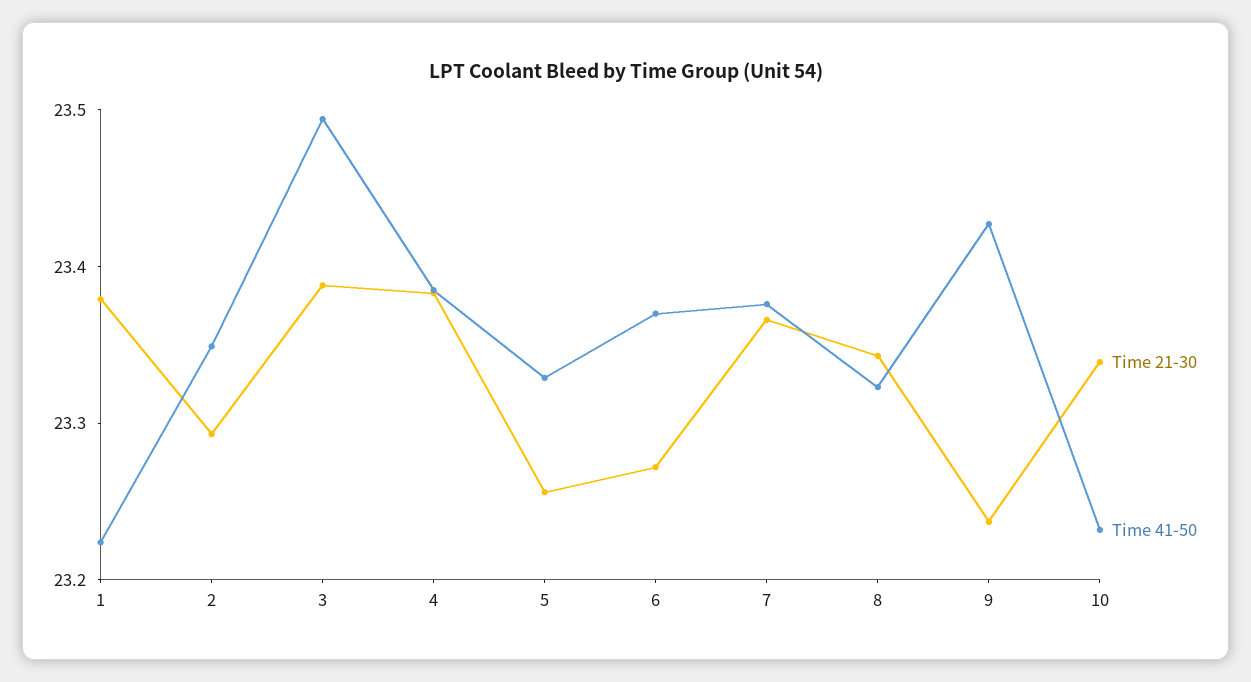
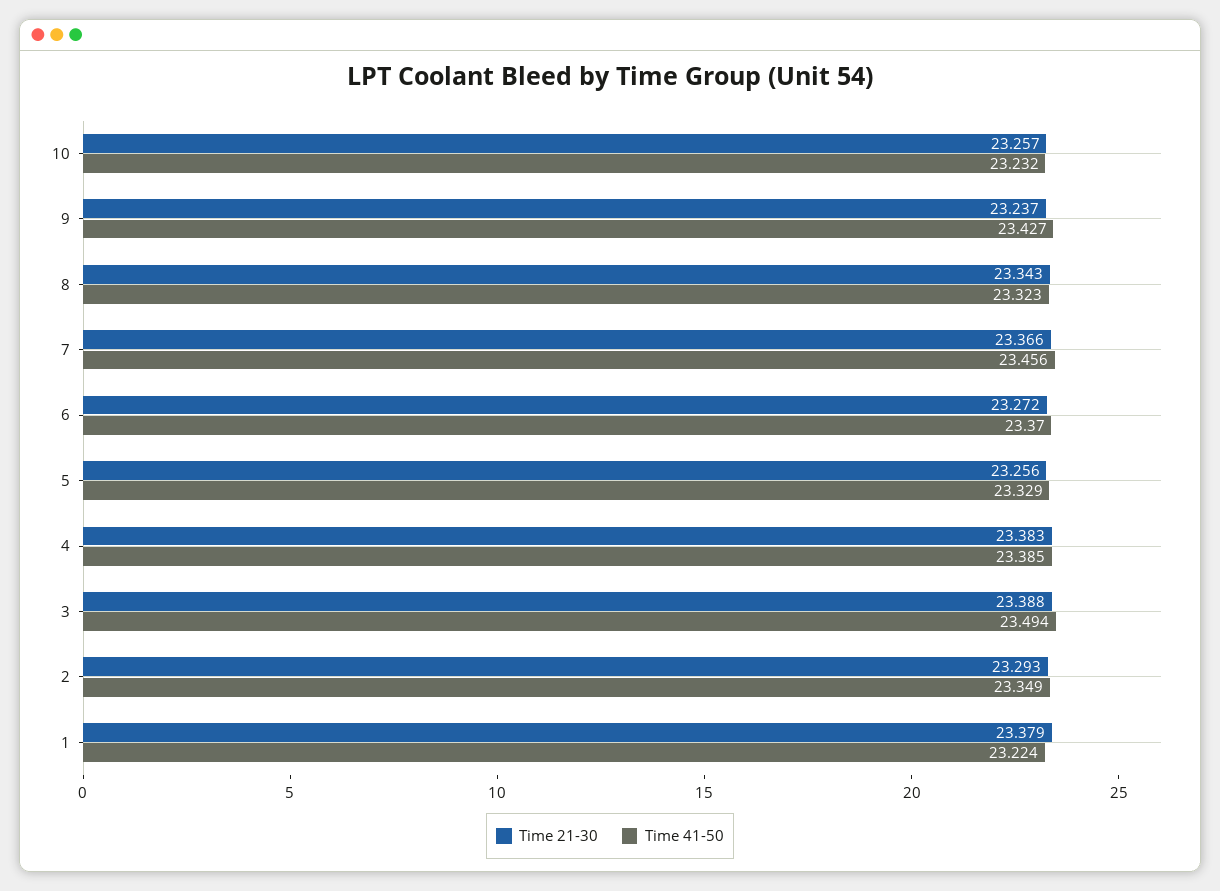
Time 41-50, 7: 23.38 -> 23.456
Time 21-30, 10: 23.34 -> 23.257

